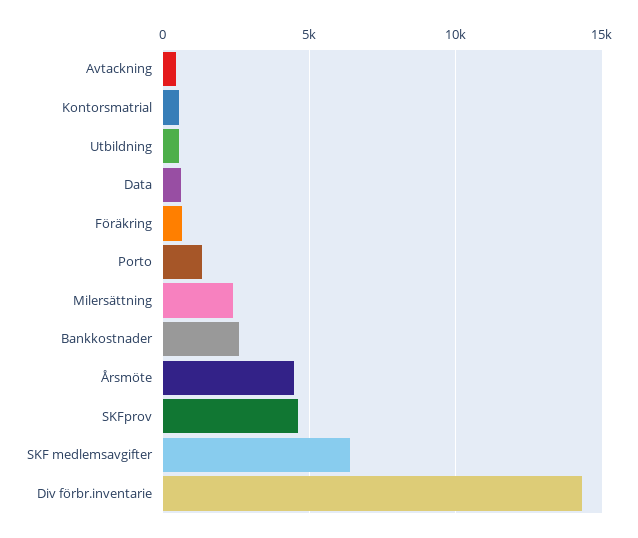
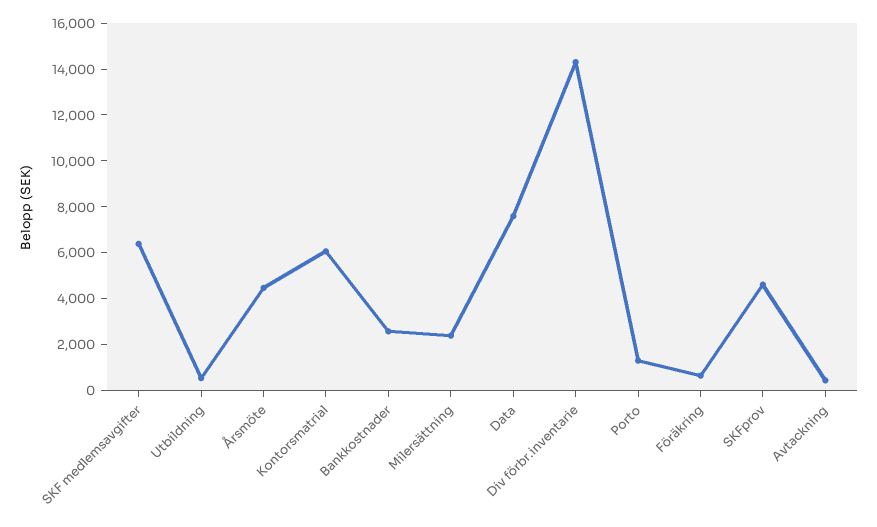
Kontorsmatrial: 500 -> 6000
Data: 500 -> 7500

